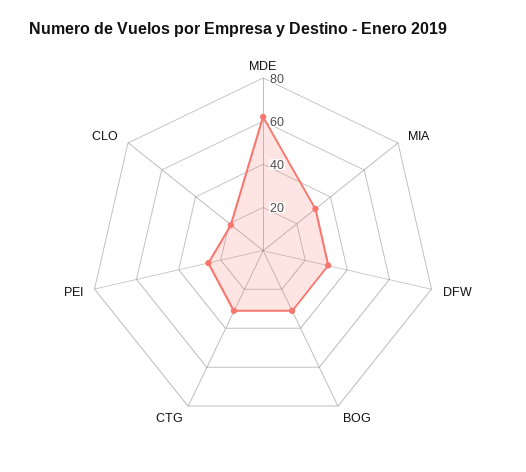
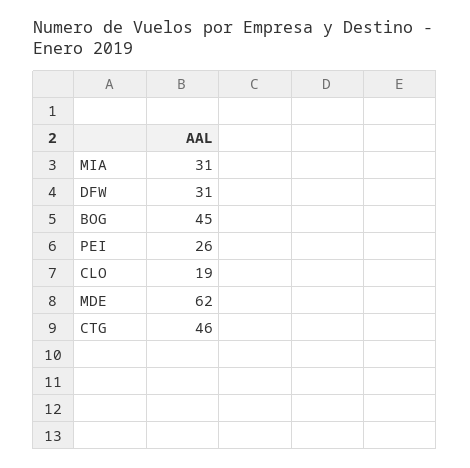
BOG: 30 -> 45
CTG: 30 -> 46

